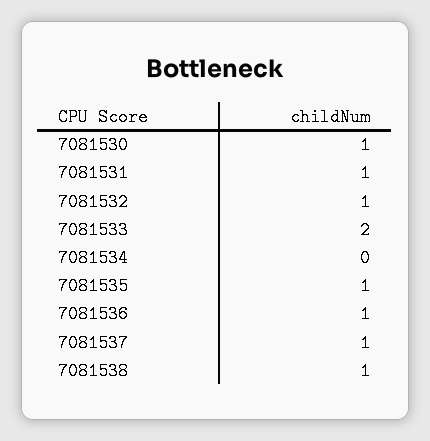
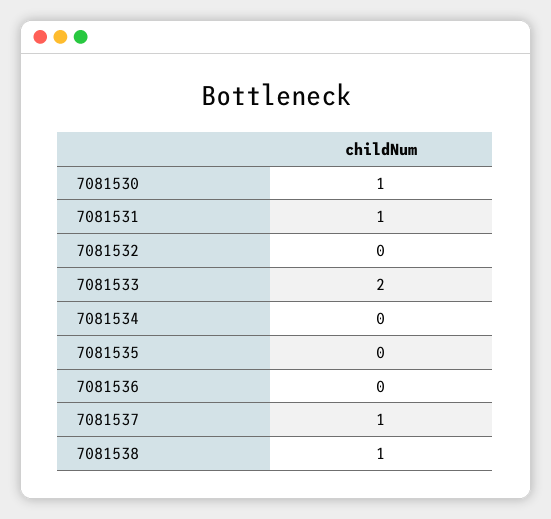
7081532: 1 -> 0
7081535: 1 -> 0
7081536: 1 -> 0

